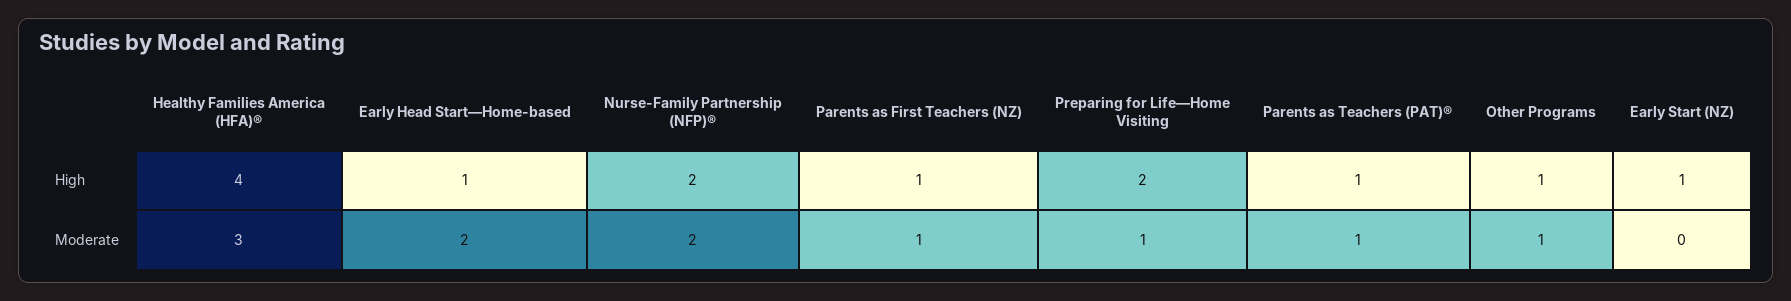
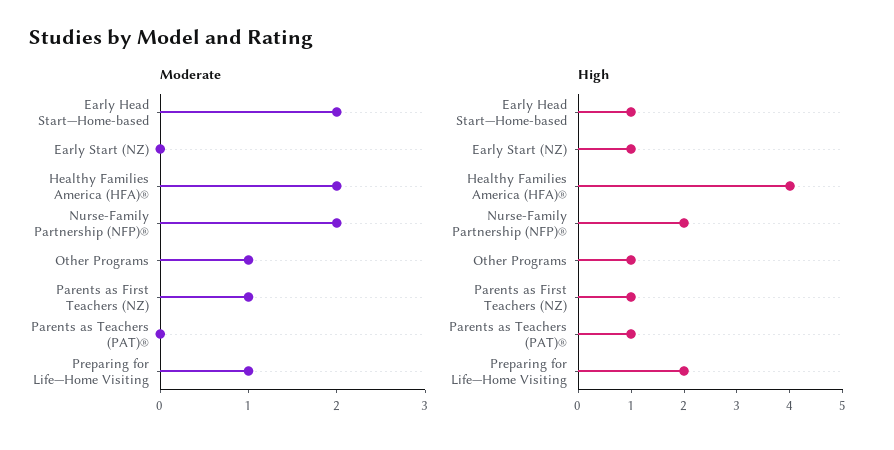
Moderate, Healthy Families America (HFA)®: 3 -> 2
Moderate, Parents as Teachers (PAT)®: 1 -> 0

